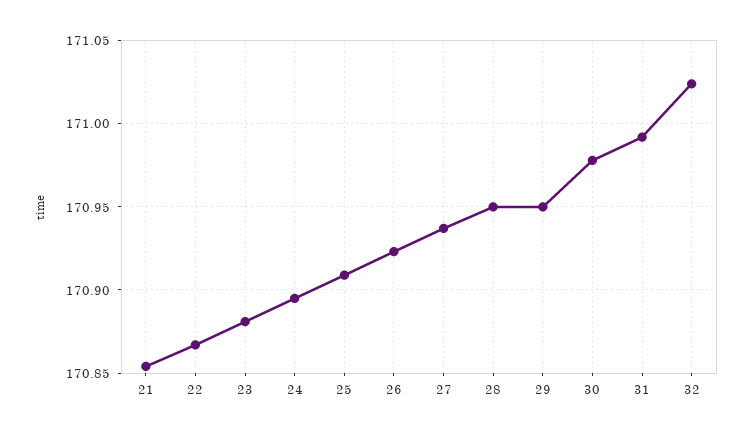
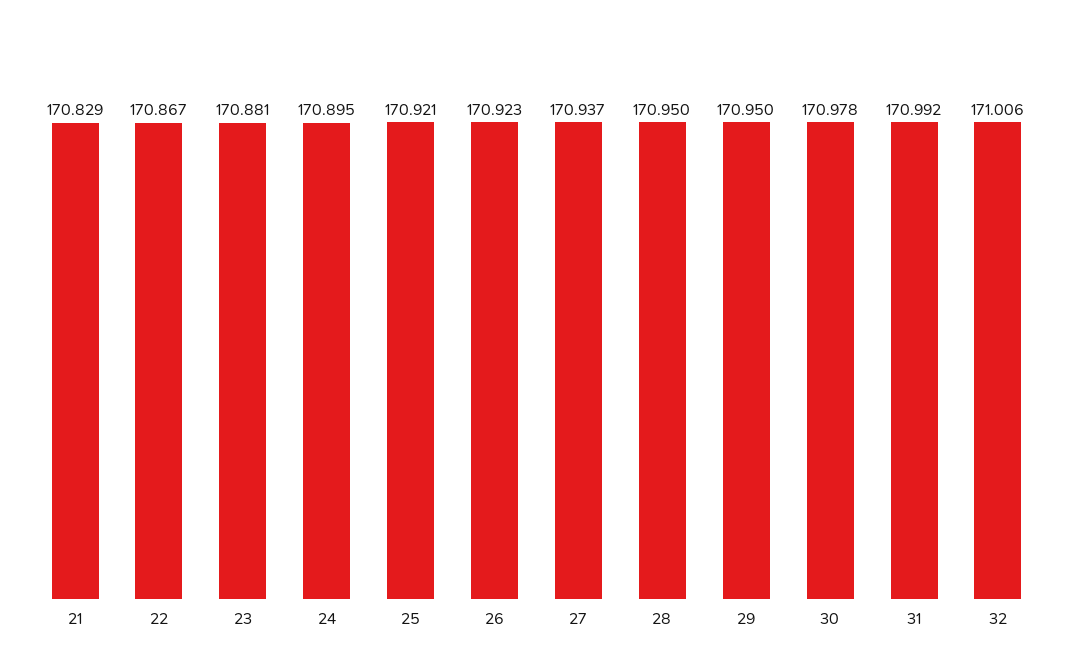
21: 170.855 -> 170.829
25: 170.91 -> 170.921
32: 171.025 -> 171.006

